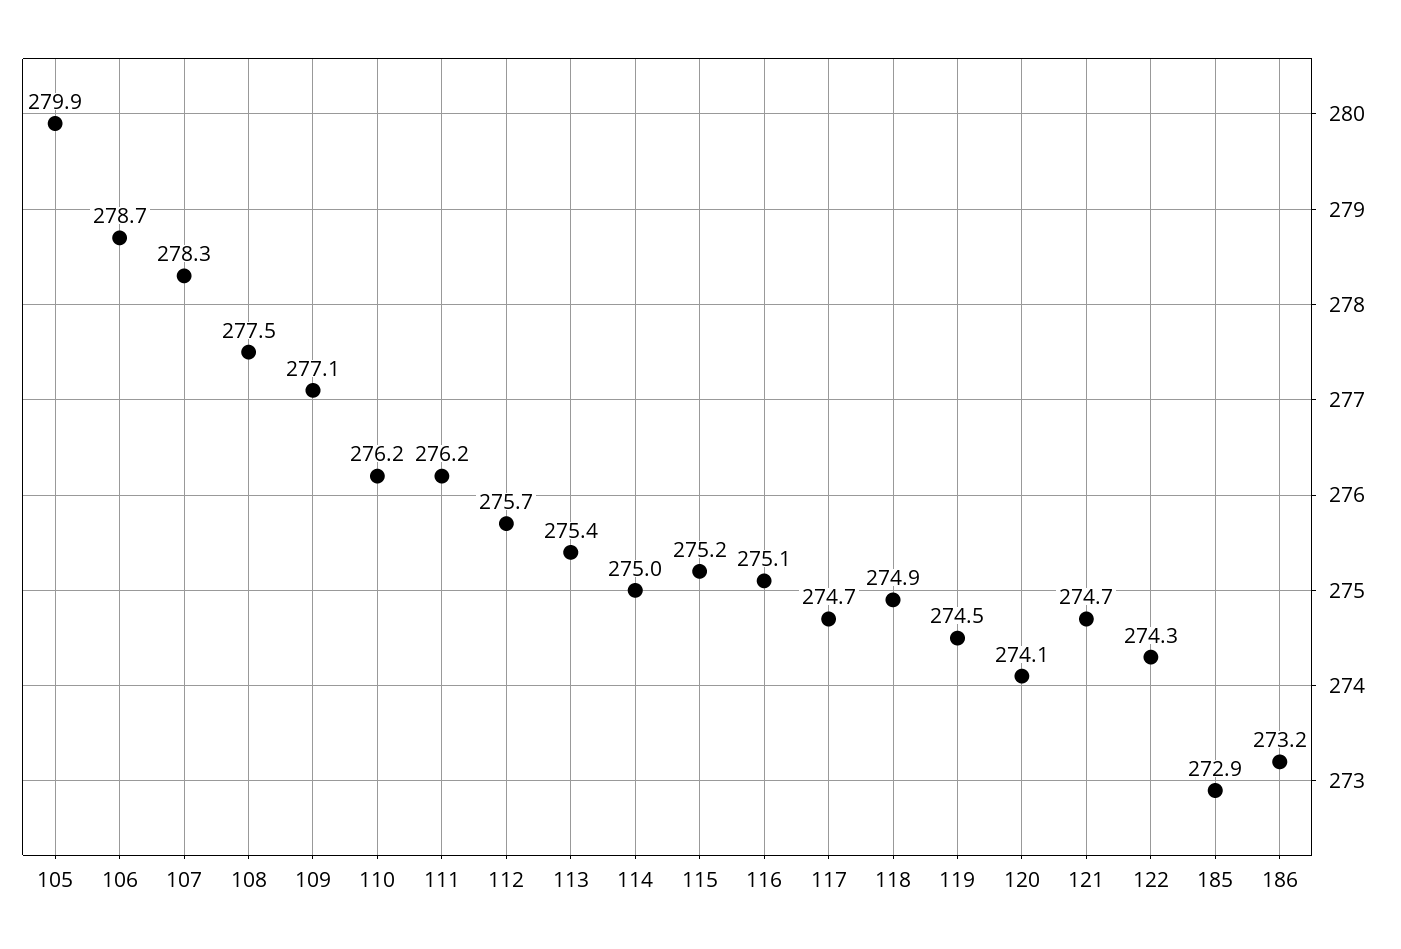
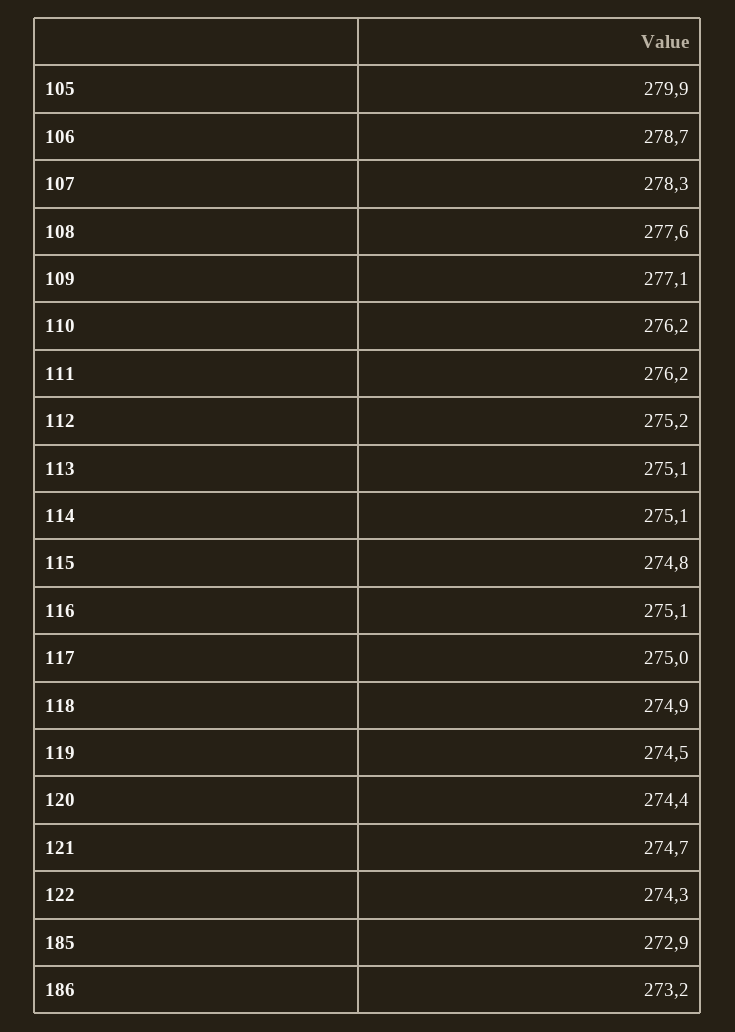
108: 277.5 -> 277.6
112: 275.7 -> 275.2
113: 275.4 -> 275.1
114: 275 -> 275.1
115: 275.2 -> 274.8
117: 274.7 -> 275
120: 274.1 -> 274.4

